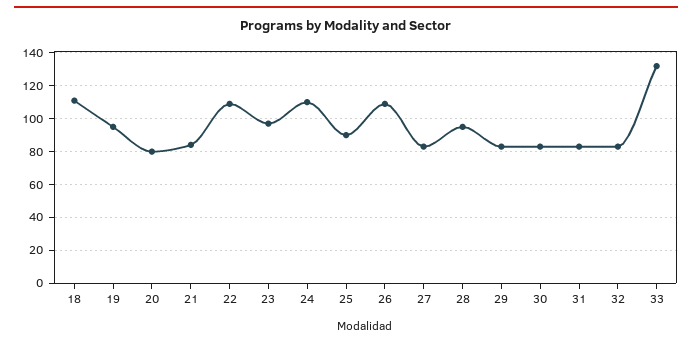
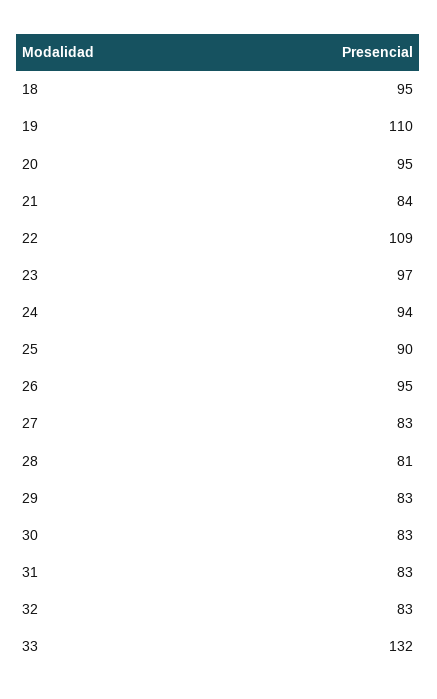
18: 110 -> 95
19: 95 -> 110
20: 80 -> 95
24: 110 -> 94
26: 110 -> 95
28: 95 -> 81

